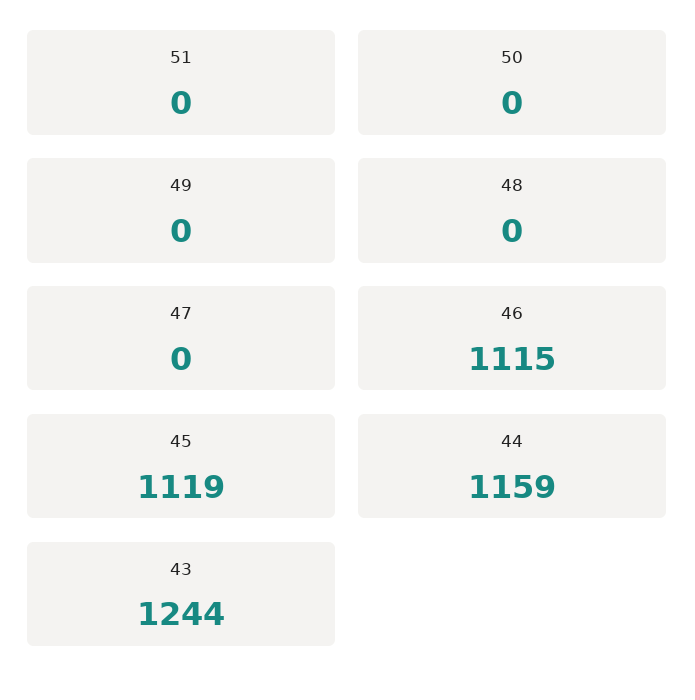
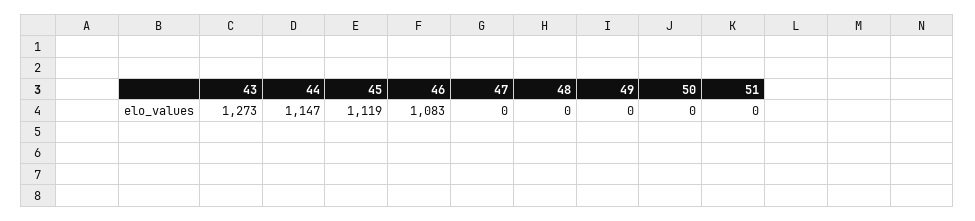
46: 1115 -> 1083
44: 1159 -> 1147
43: 1244 -> 1273

